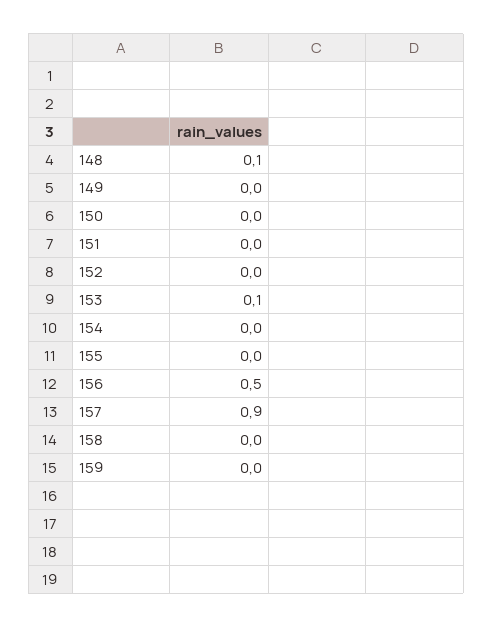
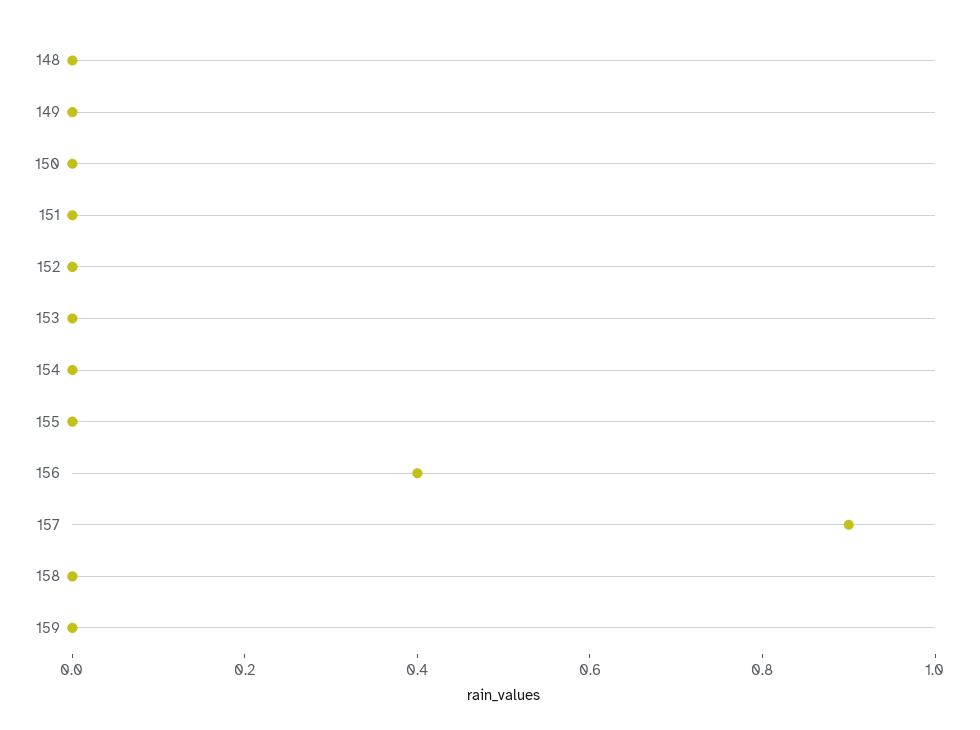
148: 0.1 -> 0
153: 0.1 -> 0
156: 0.5 -> 0.4

